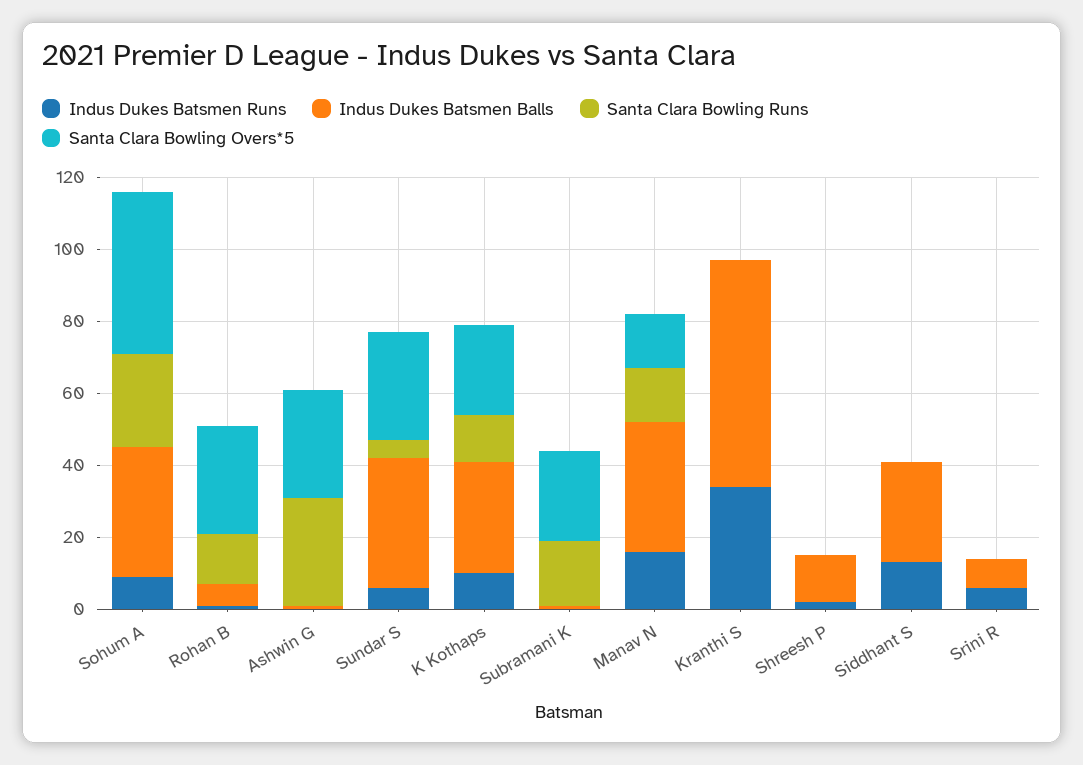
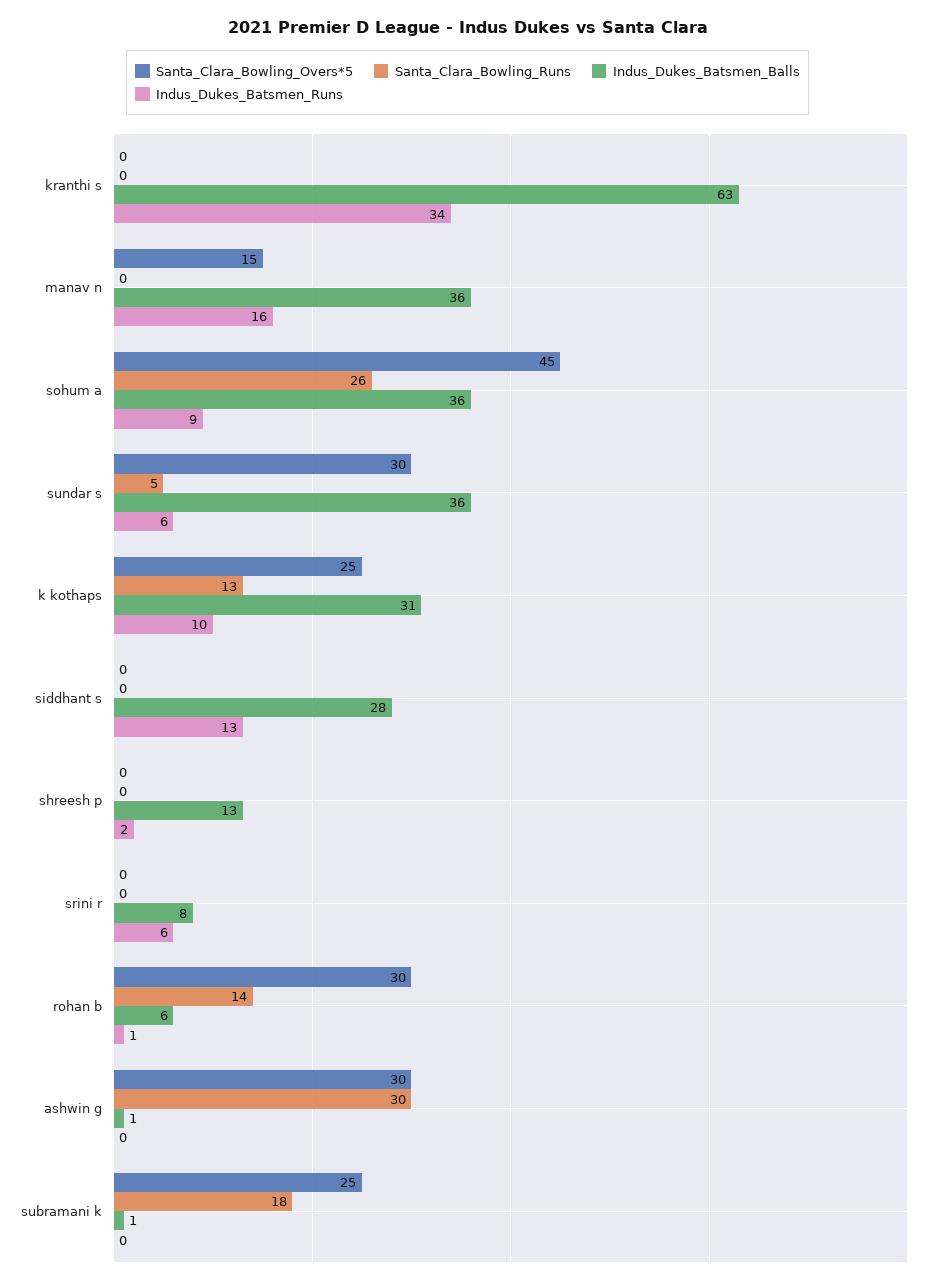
Santa Clara Bowling Runs, Manav N: 15 -> 0

